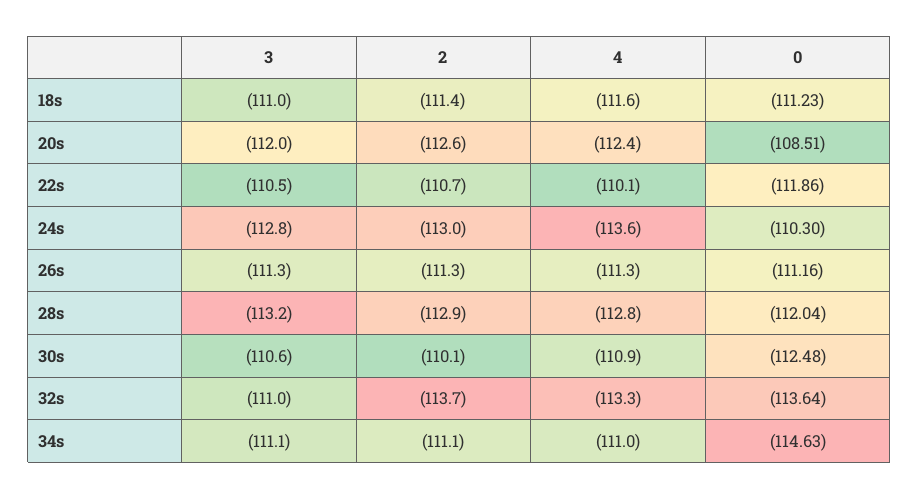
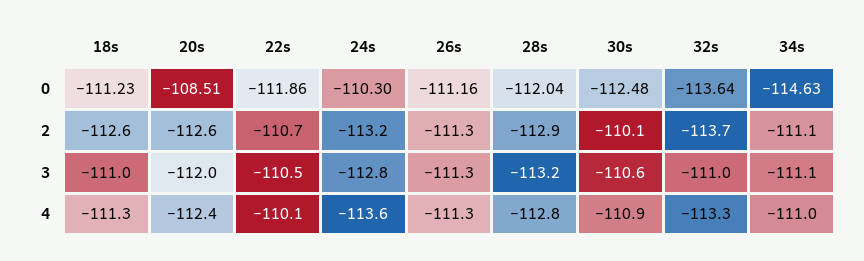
2, 18s: -111.4 -> -112.6
4, 18s: -111.6 -> -111.3
2, 24s: -113 -> -113.2

